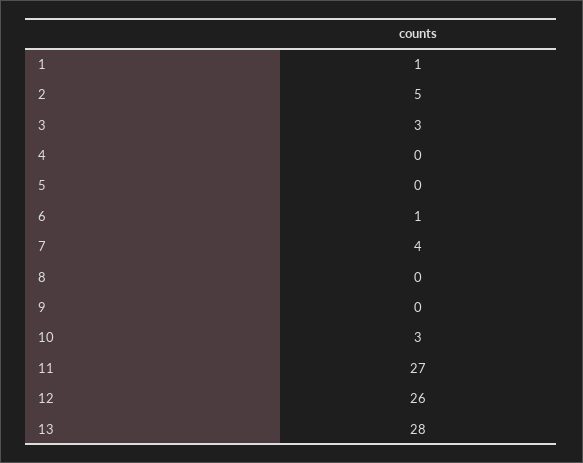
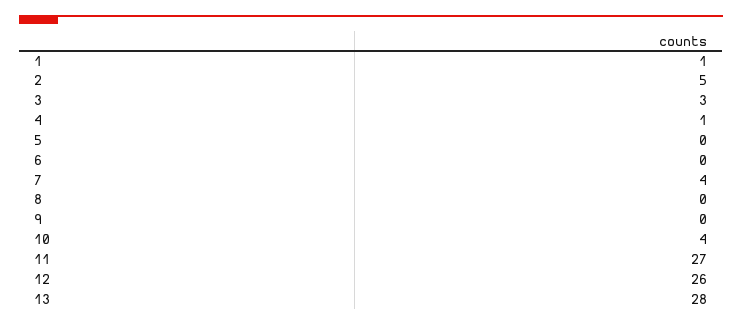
4: 0 -> 1
6: 1 -> 0
10: 3 -> 4

